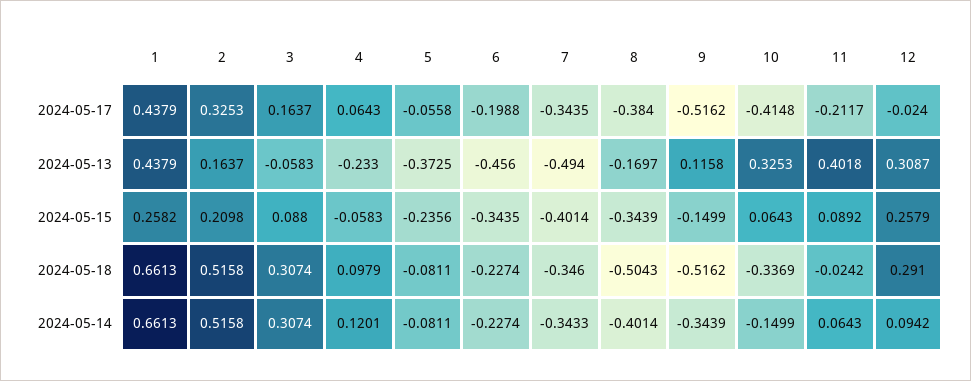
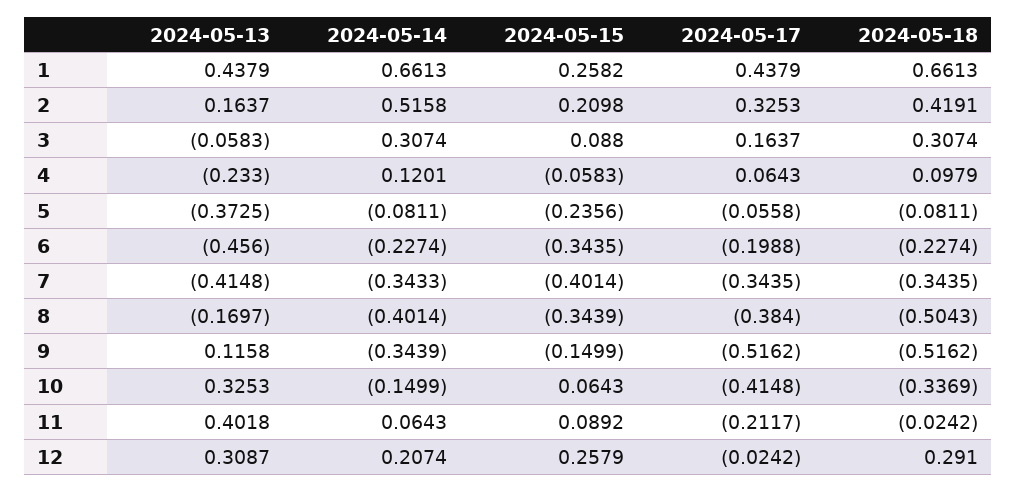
12, 2024-05-17: -0.024 -> -0.0242
7, 2024-05-13: -0.494 -> -0.4148
2, 2024-05-18: 0.5158 -> 0.4191
7, 2024-05-18: -0.346 -> -0.3435
12, 2024-05-14: 0.0942 -> 0.2074

